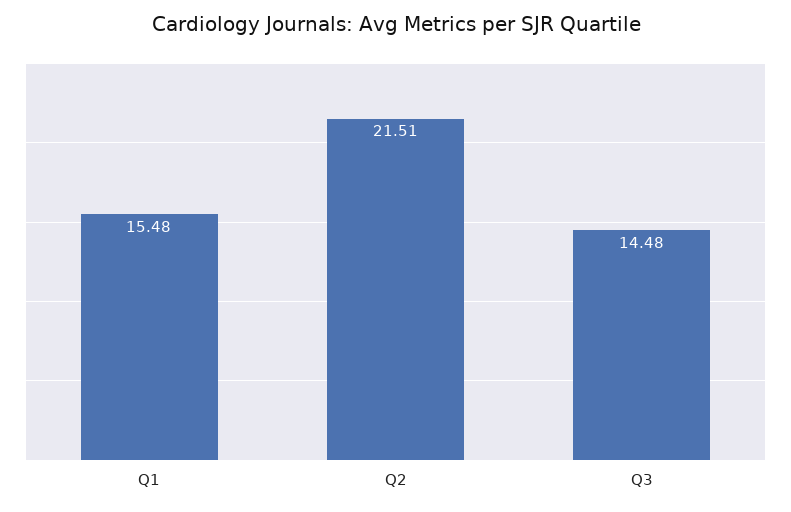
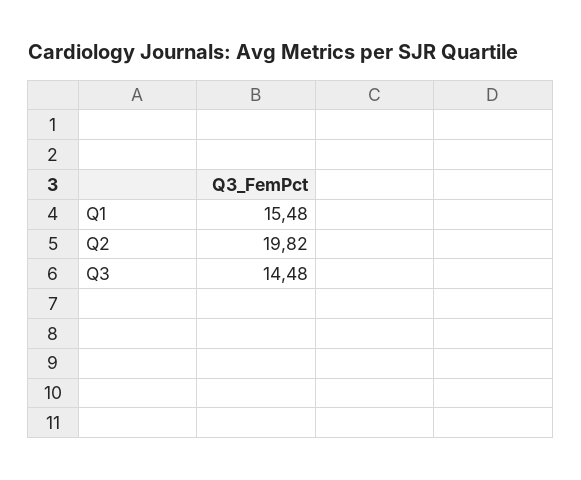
Q2: 21.51 -> 19.82

